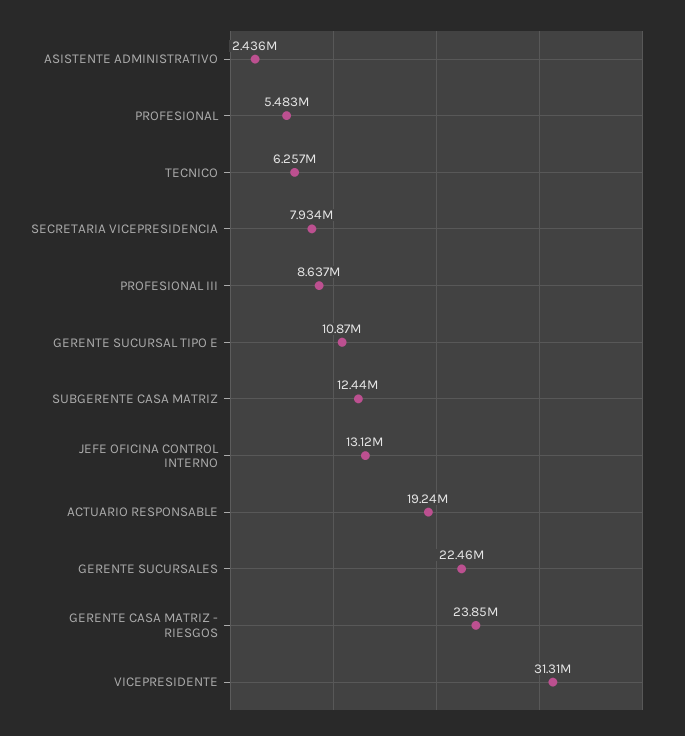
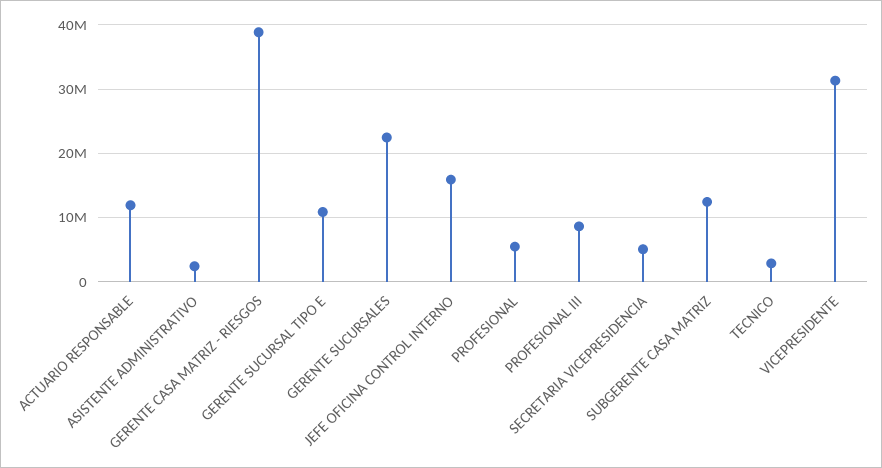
TECNICO: 6257000 -> 3000000
SECRETARIA VICEPRESIDENCIA: 7934000 -> 5000000
JEFE OFICINA CONTROL INTERNO: 13120000 -> 16000000
ACTUARIO RESPONSABLE: 19240000 -> 12000000
GERENTE CASA MATRIZ - RIESGOS: 23850000 -> 39000000

